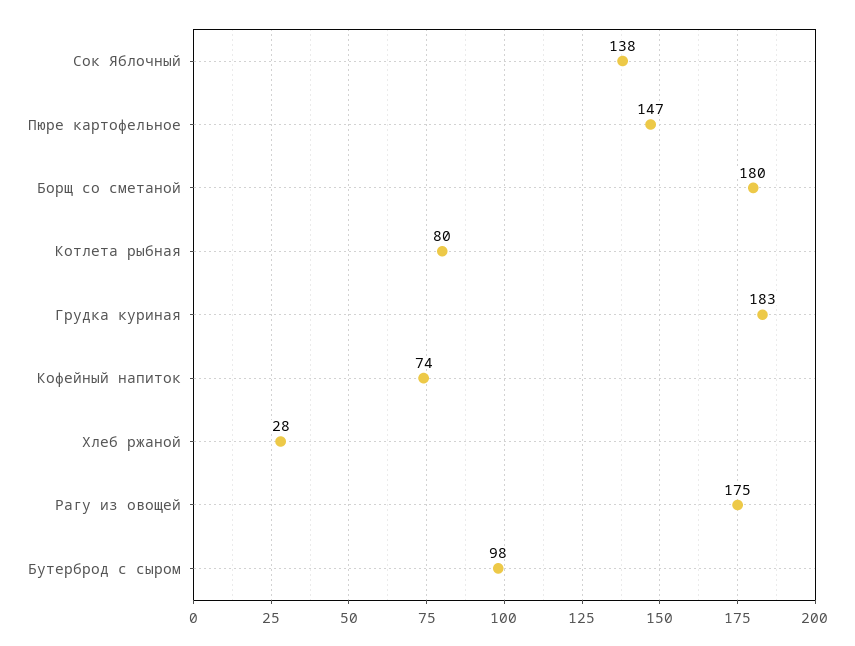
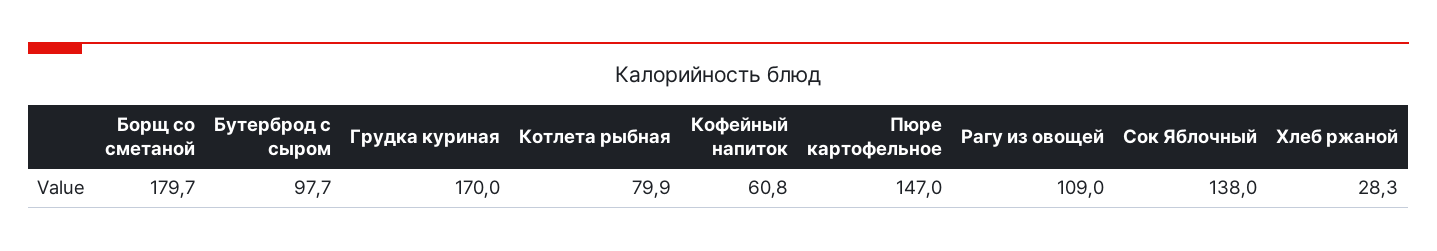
Грудка куриная: 183 -> 170
Кофейный напиток: 74 -> 60.8
Рагу из овощей: 175 -> 109

